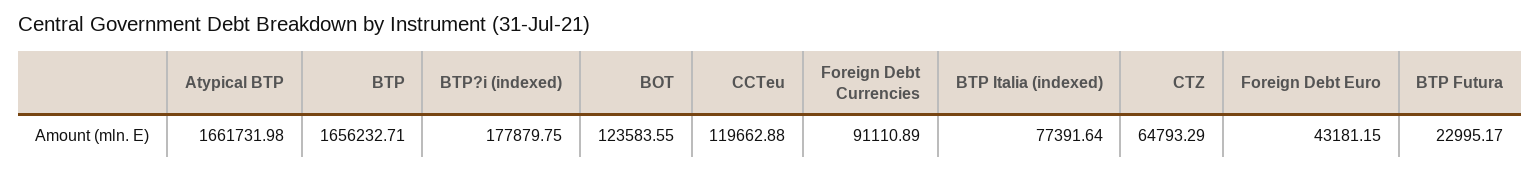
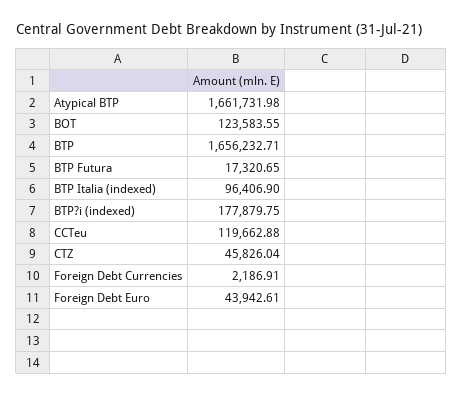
Foreign Debt Currencies: 91110.89 -> 2186.91
BTP Italia (indexed): 77391.64 -> 96406.9
CTZ: 64793.29 -> 45826.04
Foreign Debt Euro: 43181.15 -> 43942.61
BTP Futura: 22995.17 -> 17320.65

